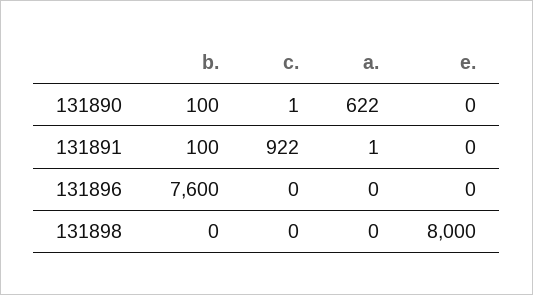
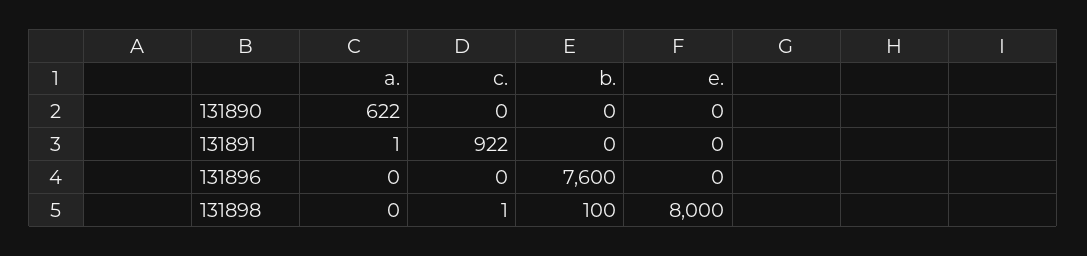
b., 131890: 100 -> 0
c., 131890: 1 -> 0
b., 131891: 100 -> 0
b., 131898: 0 -> 100
c., 131898: 0 -> 1

